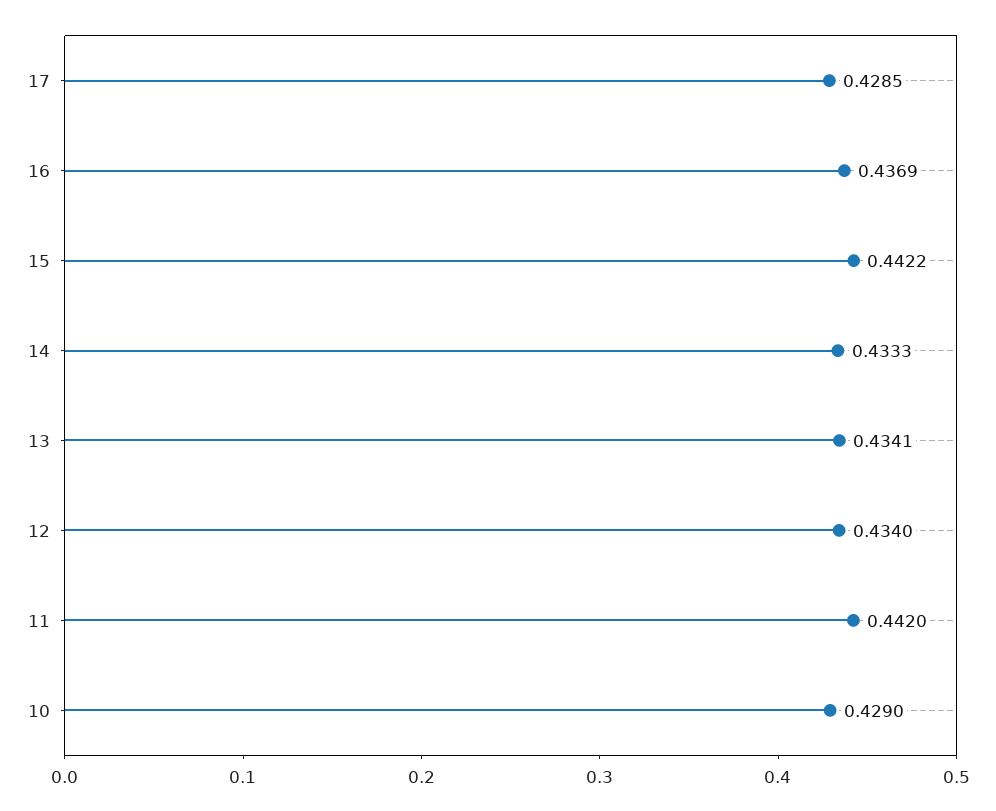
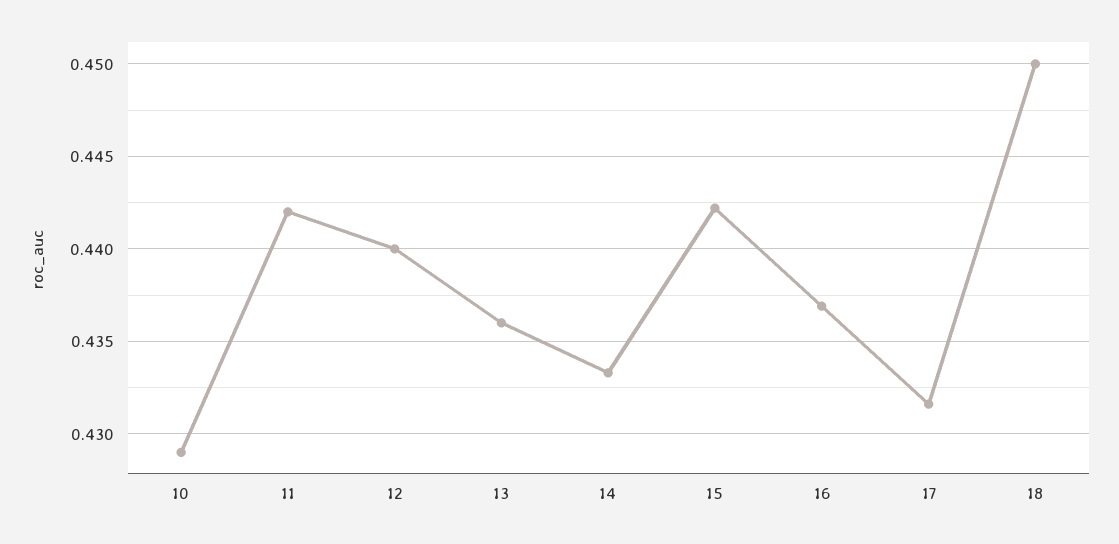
17: 0.4285 -> 0.4315
13: 0.4341 -> 0.436
12: 0.434 -> 0.44
18: none -> 0.45

